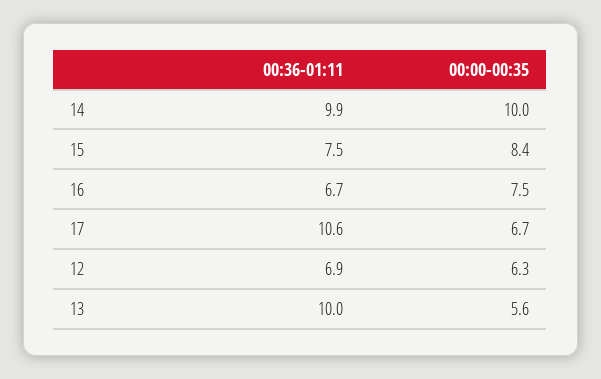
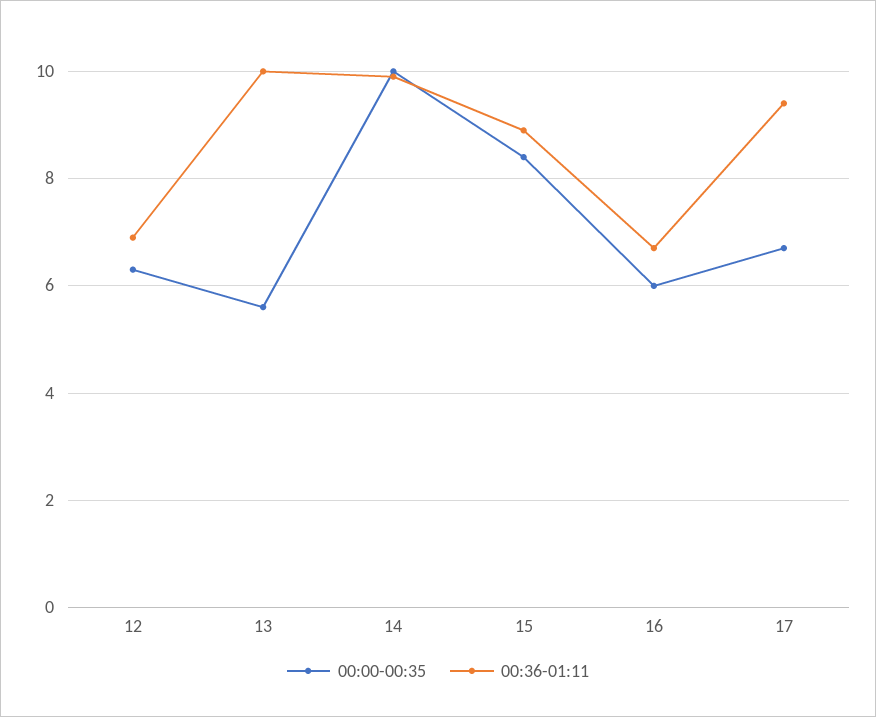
00:36-01:11, 15: 7.5 -> 9
00:00-00:35, 16: 7.5 -> 6
00:36-01:11, 17: 10.6 -> 9.5

